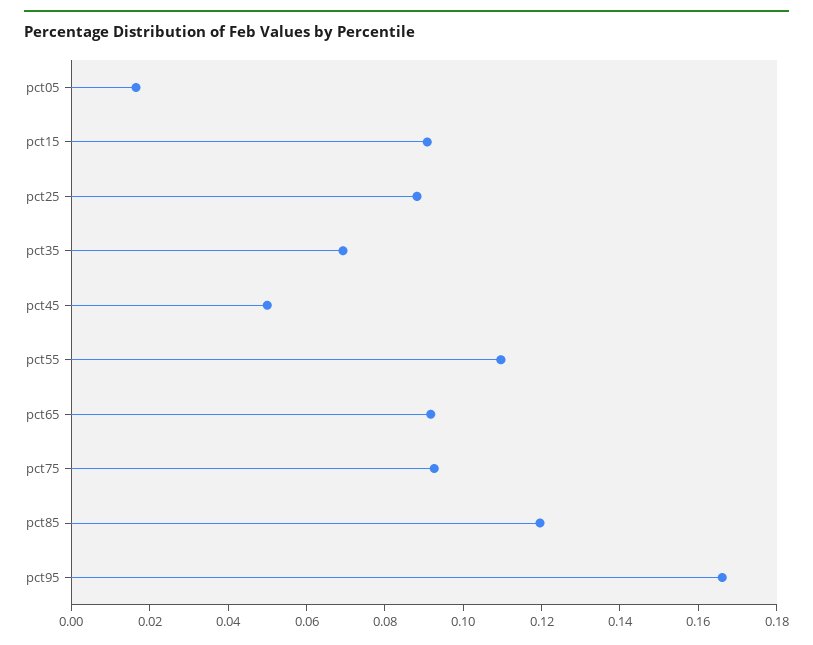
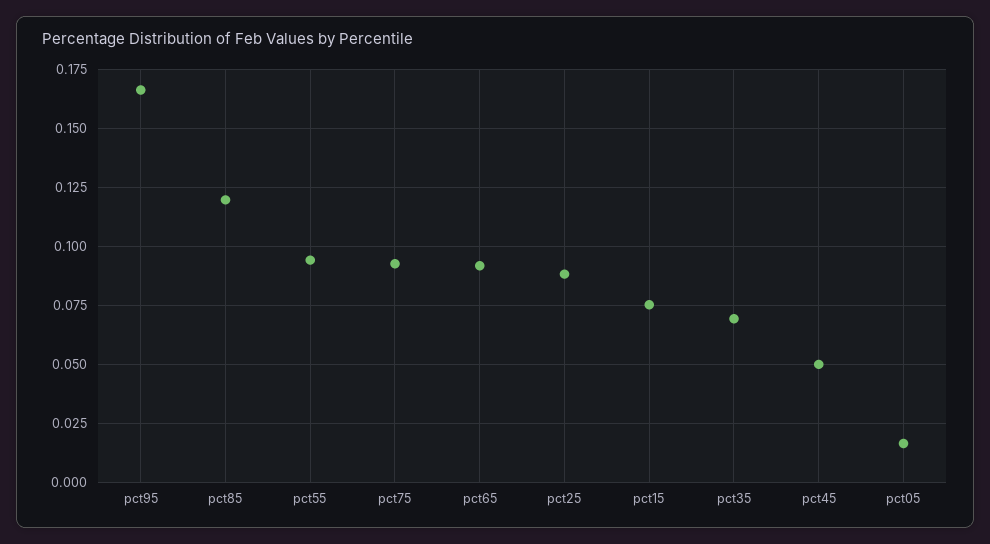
pct15: 0.09 -> 0.075
pct55: 0.11 -> 0.095

